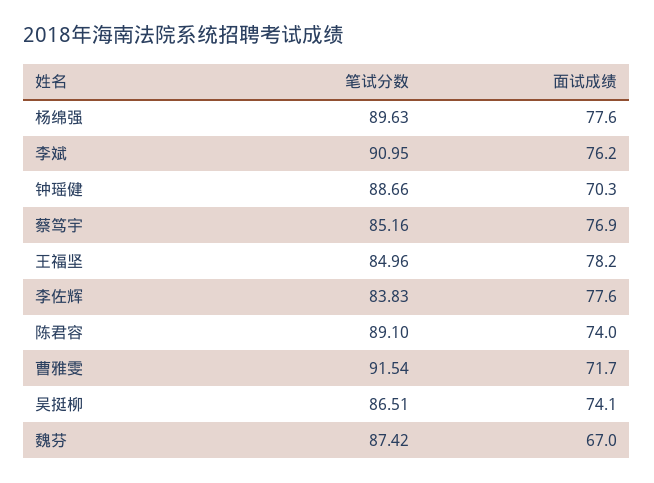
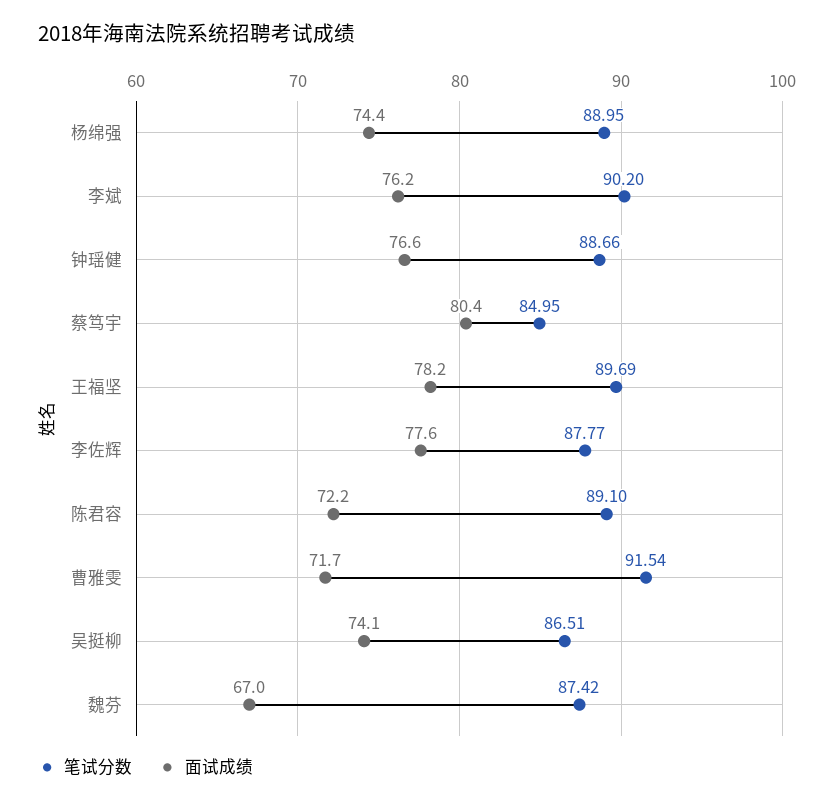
笔试分数, 杨绵强: 89.63 -> 88.95
面试成绩, 杨绵强: 77.6 -> 74.4
笔试分数, 李斌: 90.95 -> 90.2
面试成绩, 钟瑶健: 70.3 -> 76.6
笔试分数, 蔡笃宇: 85.16 -> 84.95
面试成绩, 蔡笃宇: 76.9 -> 80.4
笔试分数, 王福坚: 84.96 -> 89.69
笔试分数, 李佐辉: 83.83 -> 87.77
面试成绩, 陈君容: 74 -> 72.2

